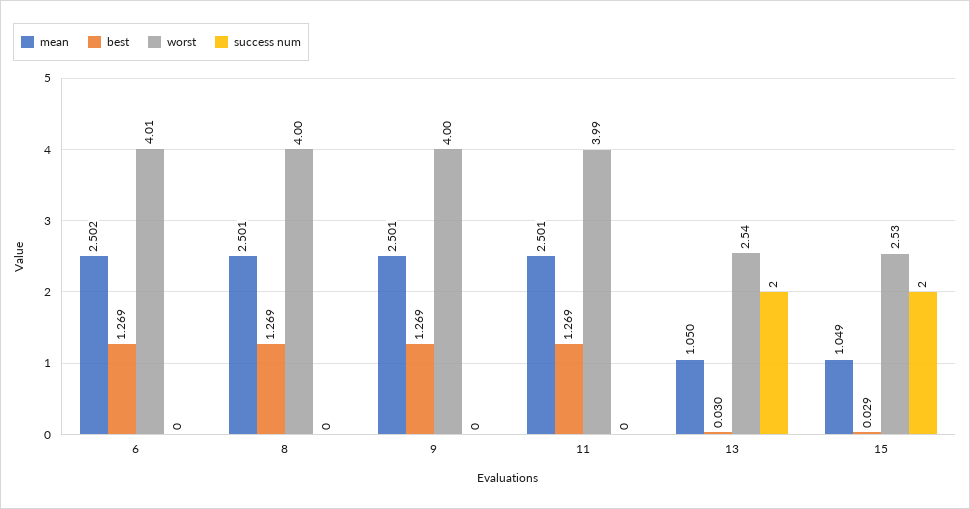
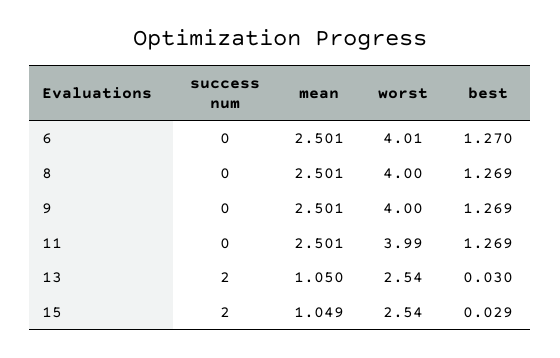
mean, 6: 2.502 -> 2.501
best, 6: 1.269 -> 1.27
worst, 15: 2.53 -> 2.54

